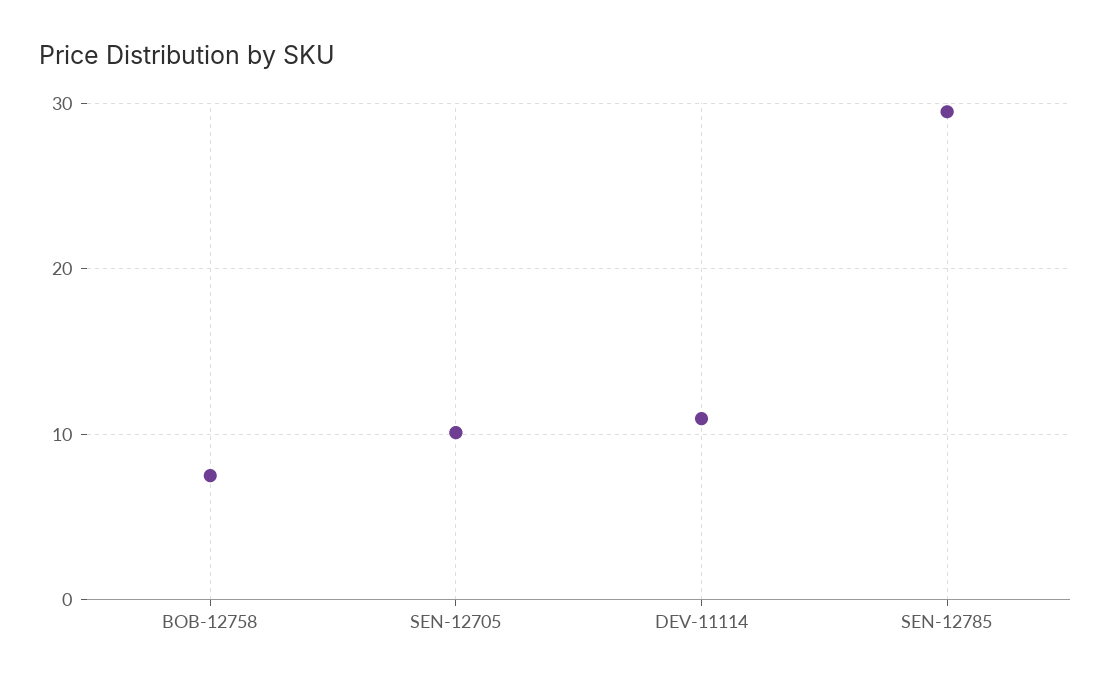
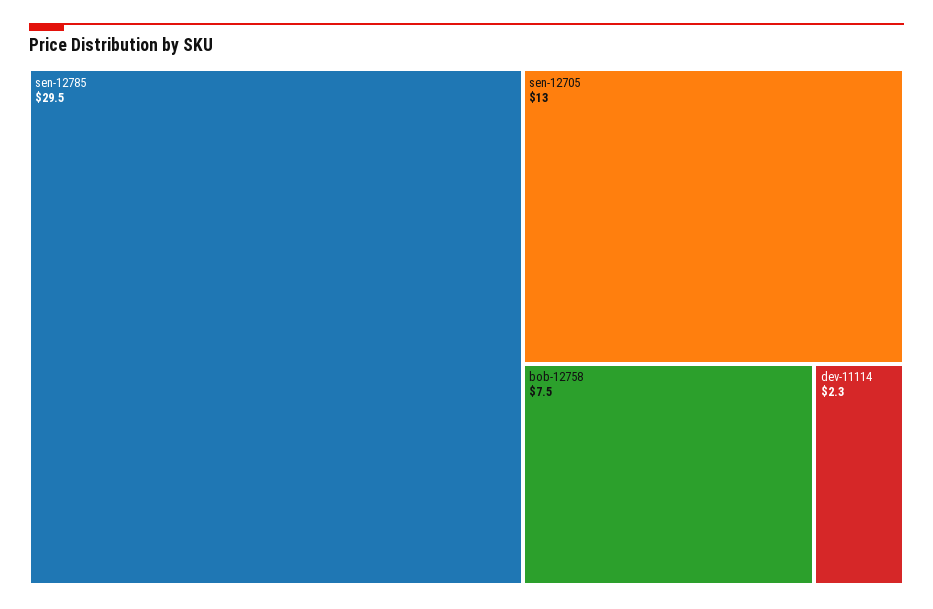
SEN-12705: 10 -> 13
DEV-11114: 11 -> 2.3

